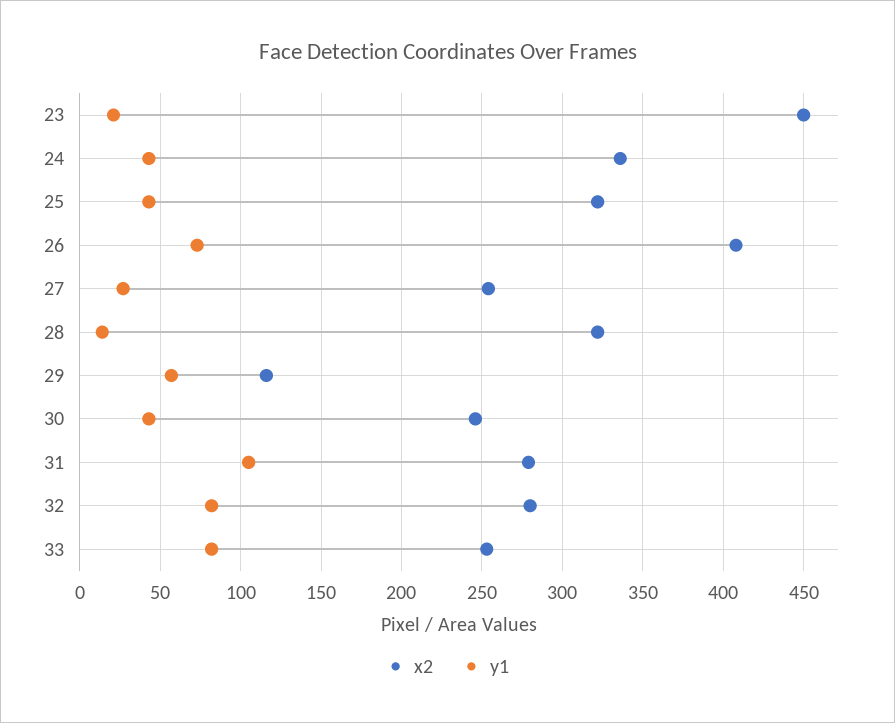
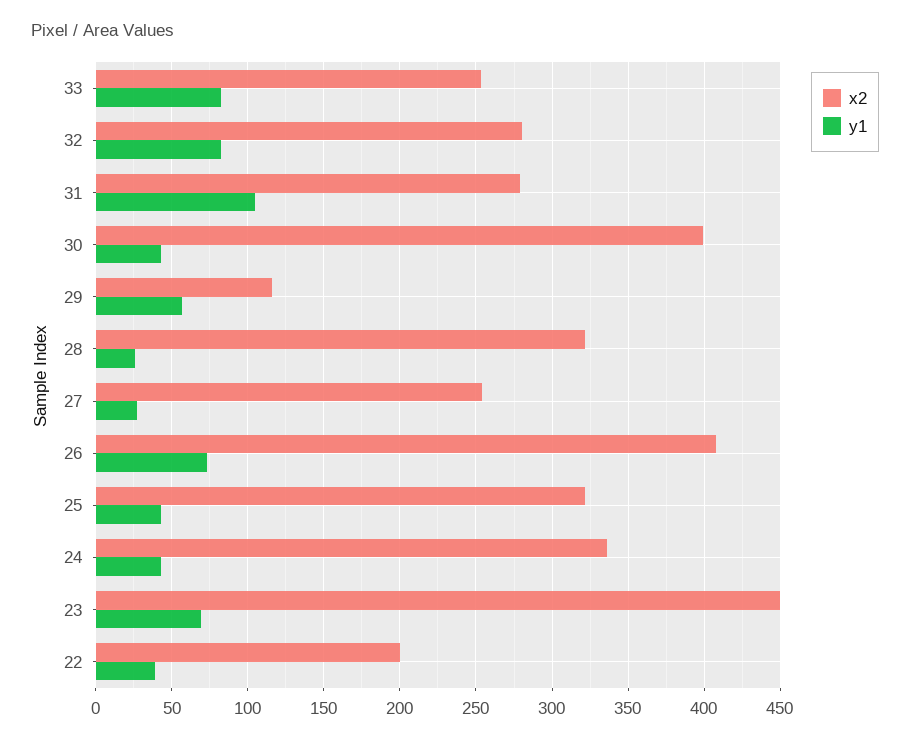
y1, 23: 20 -> 70
y1, 28: 15 -> 25
x2, 30: 245 -> 400
x2, 22: none -> 200
y1, 22: none -> 40

